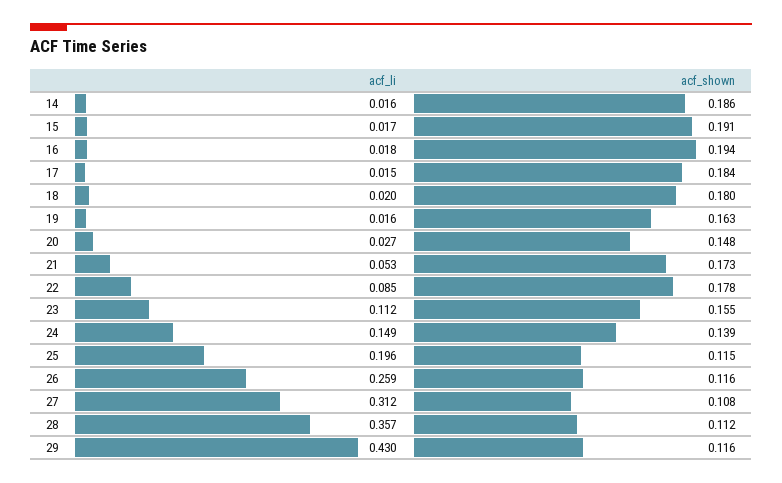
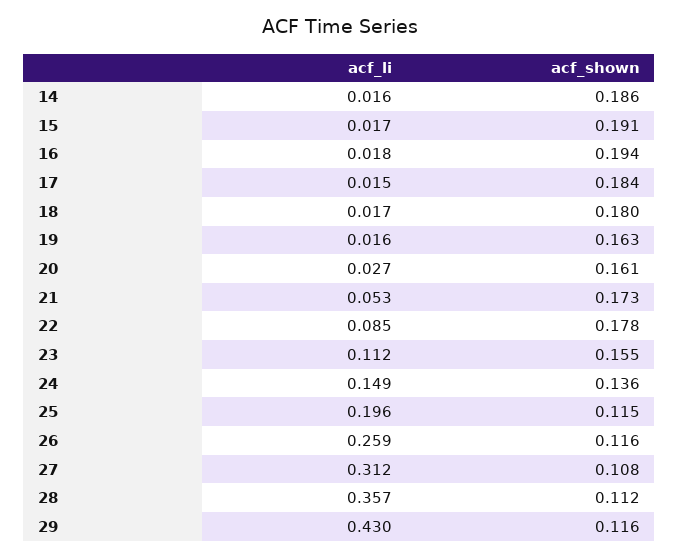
acf_li, 18: 0.02 -> 0.017
acf_shown, 20: 0.148 -> 0.161
acf_shown, 24: 0.139 -> 0.136

